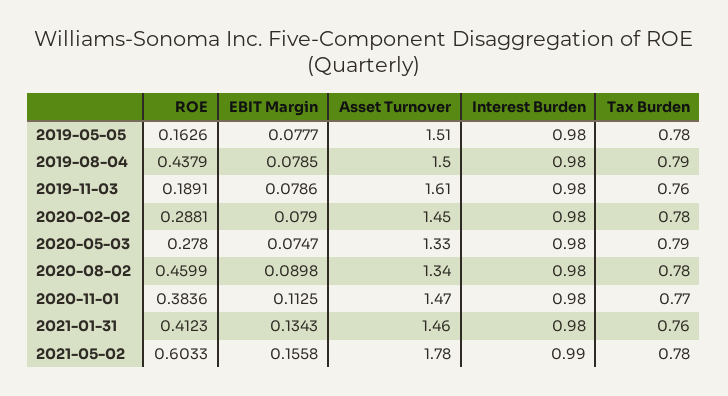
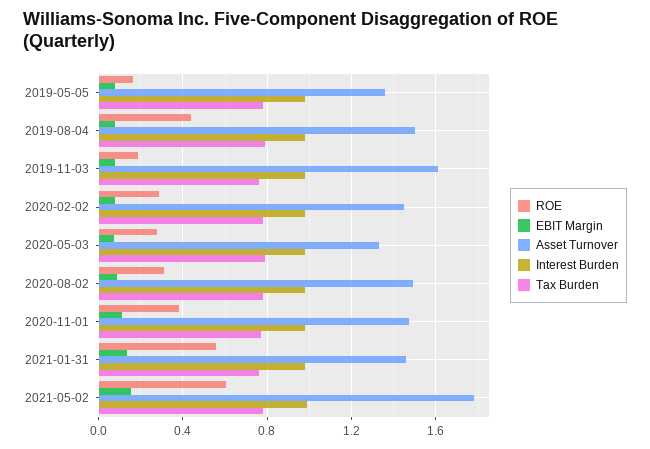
Asset Turnover, 2019-05-05: 1.51 -> 1.35
ROE, 2020-08-02: 0.4599 -> 0.3
Asset Turnover, 2020-08-02: 1.34 -> 1.5
ROE, 2021-01-31: 0.4123 -> 0.55

